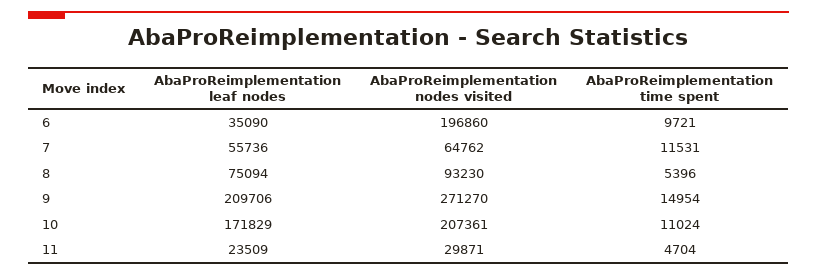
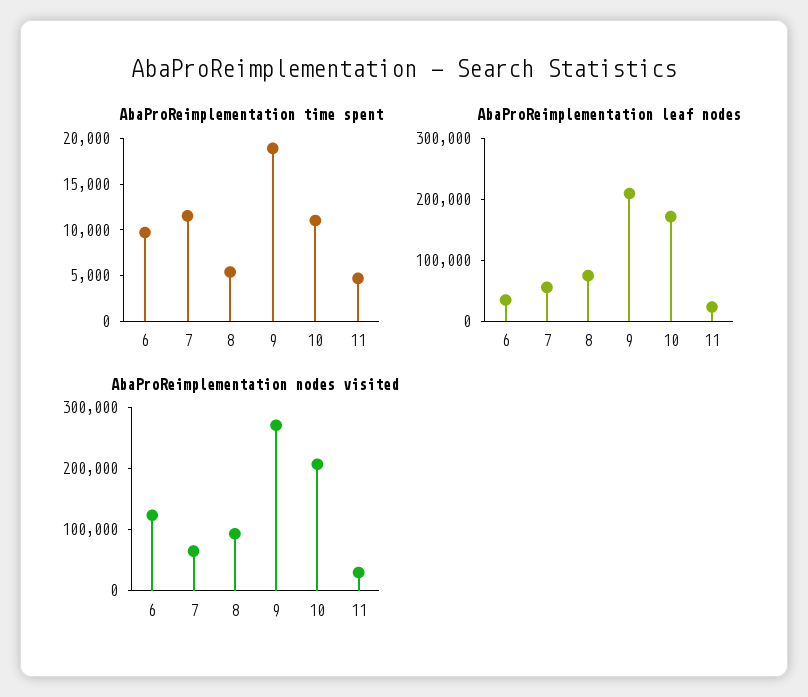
AbaProReimplementation nodes visited, 6: 196860 -> 120000
AbaProReimplementation time spent, 9: 14954 -> 19000

